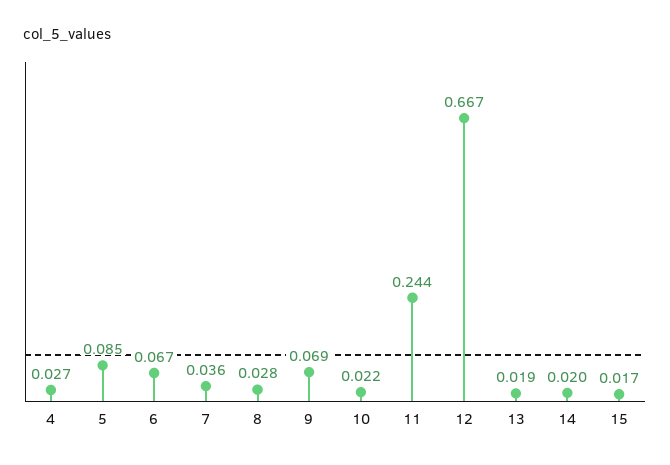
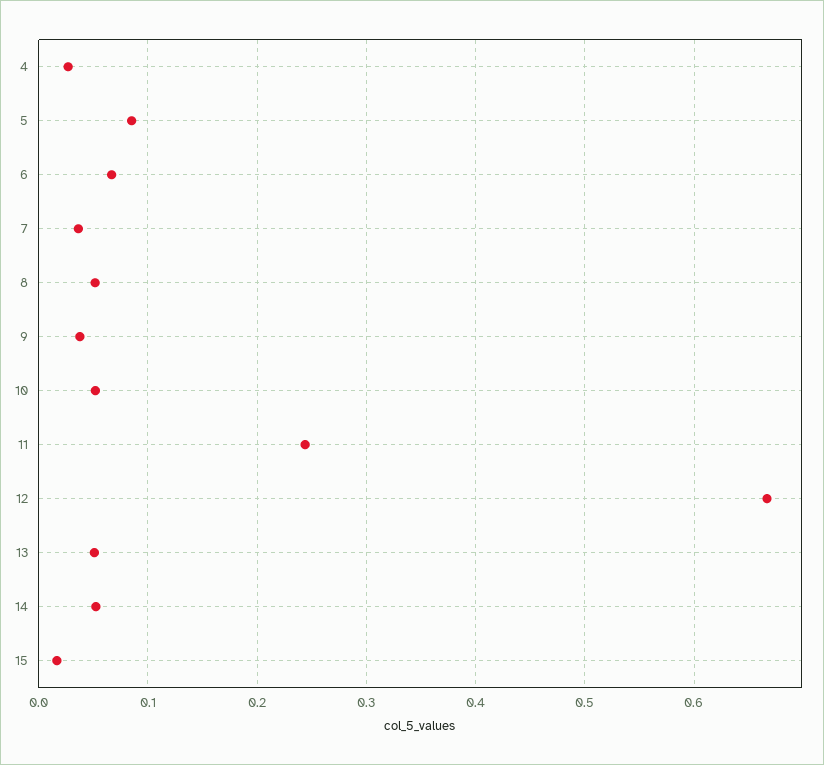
8: 0.028 -> 0.05
9: 0.069 -> 0.04
10: 0.022 -> 0.05
13: 0.019 -> 0.05
14: 0.02 -> 0.05

